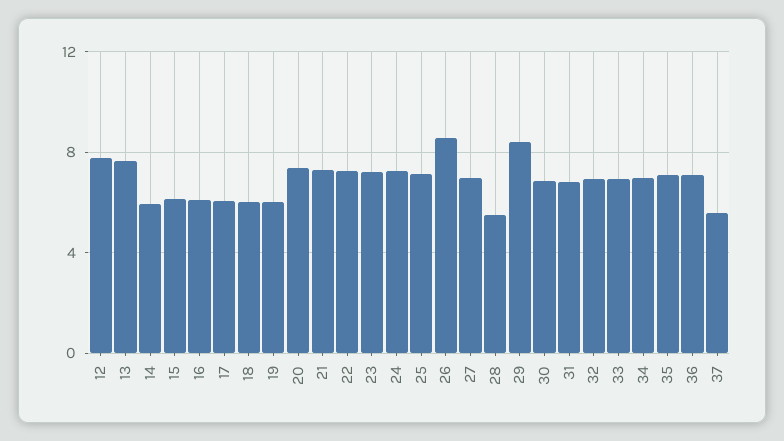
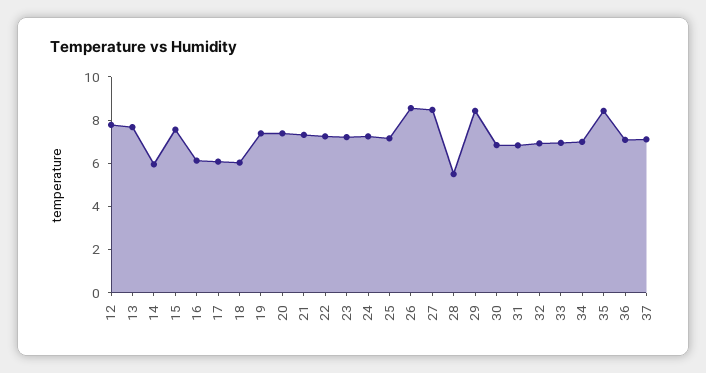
15: 6 -> 7.5
19: 6 -> 7.5
27: 7 -> 8.5
35: 7 -> 8.5
37: 5.5 -> 7

